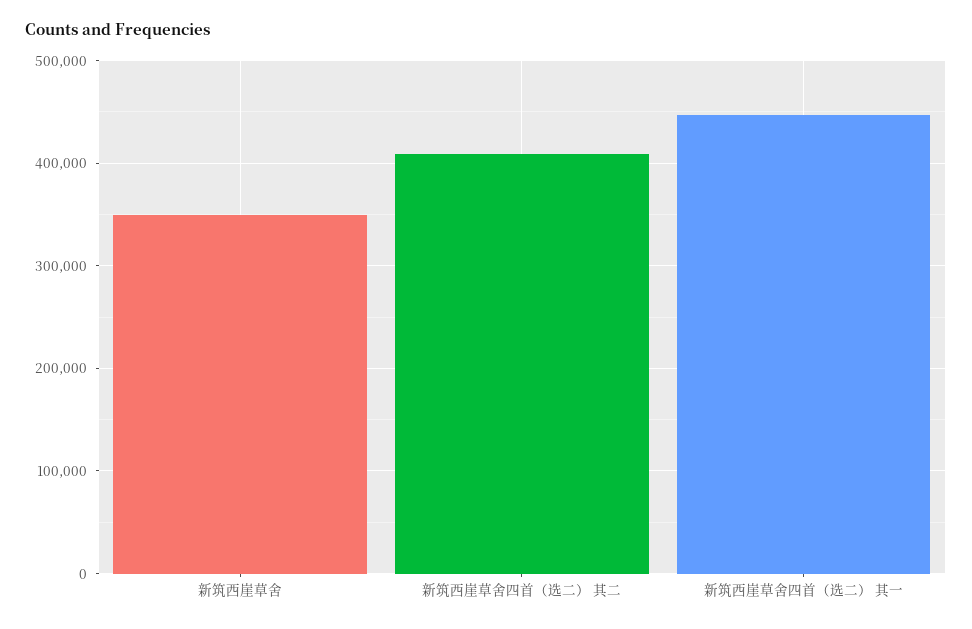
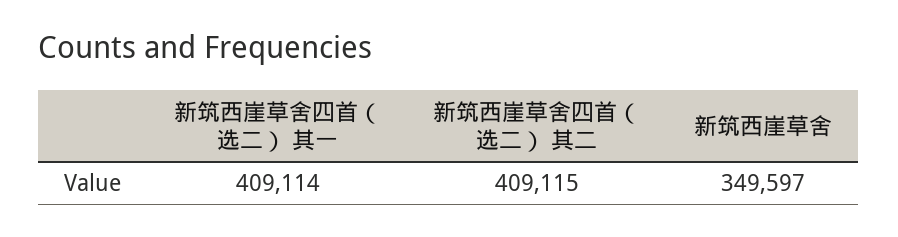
新筑西崖草舍四首（选二） 其一: 450000 -> 409114

